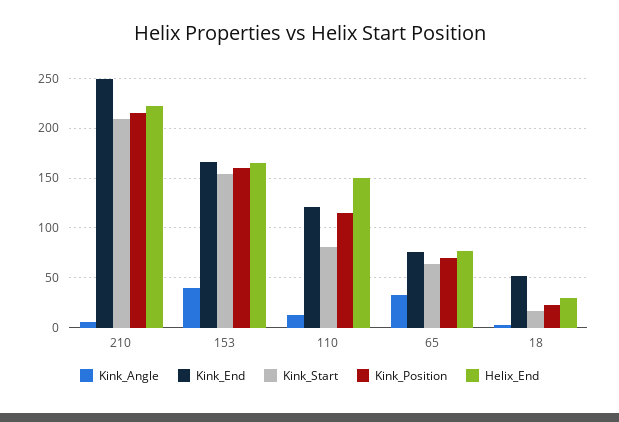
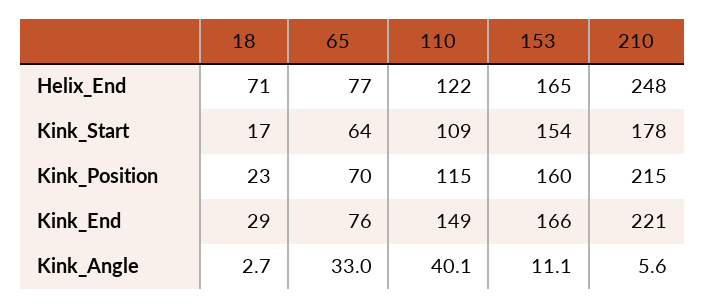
Kink_End, 210: 250 -> 221
Kink_Start, 210: 210 -> 178
Helix_End, 210: 220 -> 248
Kink_Angle, 153: 40 -> 11.1
Kink_Angle, 110: 10 -> 40.1
Kink_End, 110: 120 -> 149
Kink_Start, 110: 80 -> 109
Helix_End, 110: 150 -> 122
Kink_End, 18: 50 -> 29
Helix_End, 18: 30 -> 71

